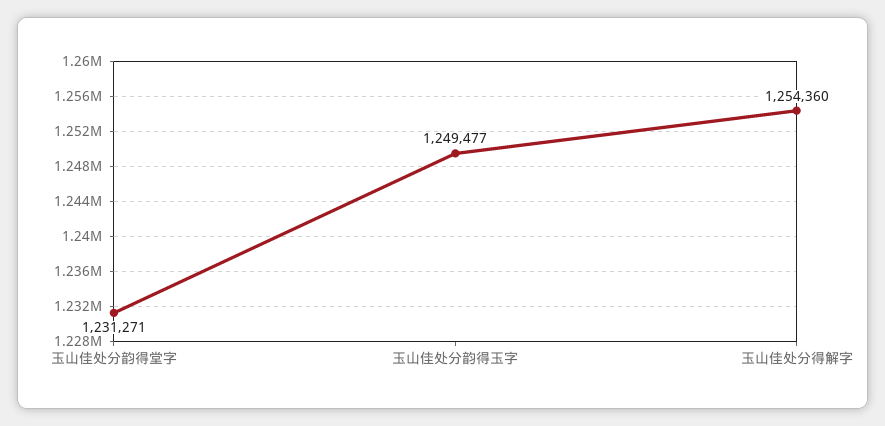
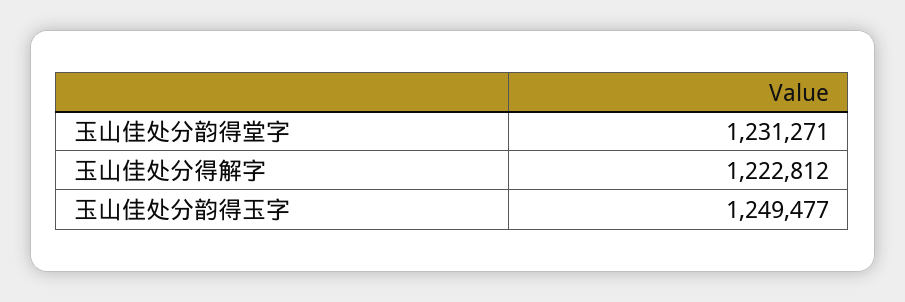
玉山佳处分得解字: 1254360 -> 1222812

